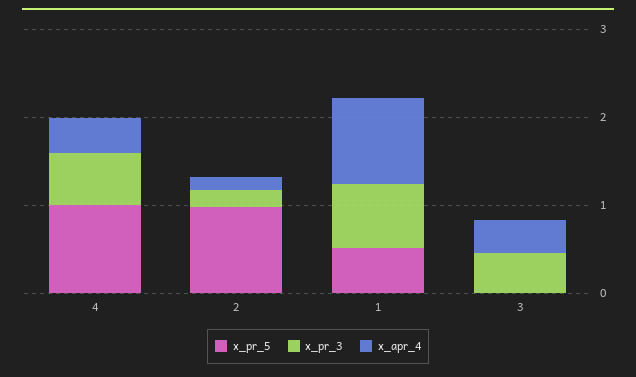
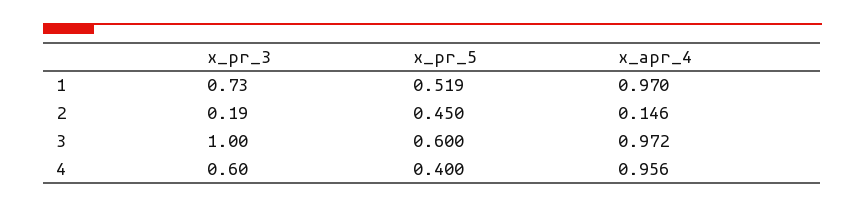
x_pr_5, 4: 1 -> 0.4
x_apr_4, 4: 0.4 -> 0.956
x_pr_5, 2: 1 -> 0.45
x_pr_5, 3: 0 -> 0.6
x_pr_3, 3: 0.4 -> 1
x_apr_4, 3: 0.4 -> 0.972

